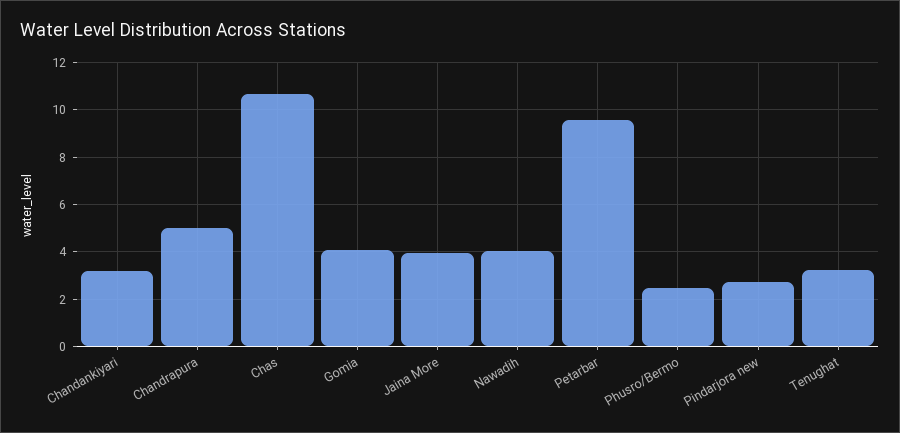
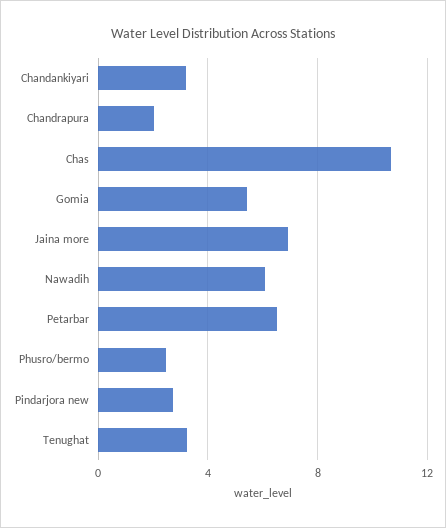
Chandrapura: 5 -> 2
Gomia: 4 -> 5.5
Jaina More: 4 -> 7
Nawadih: 4 -> 6
Petarbar: 9.5 -> 6.5

